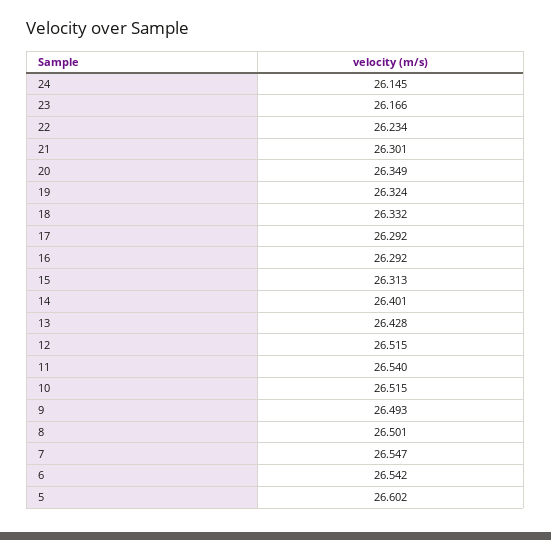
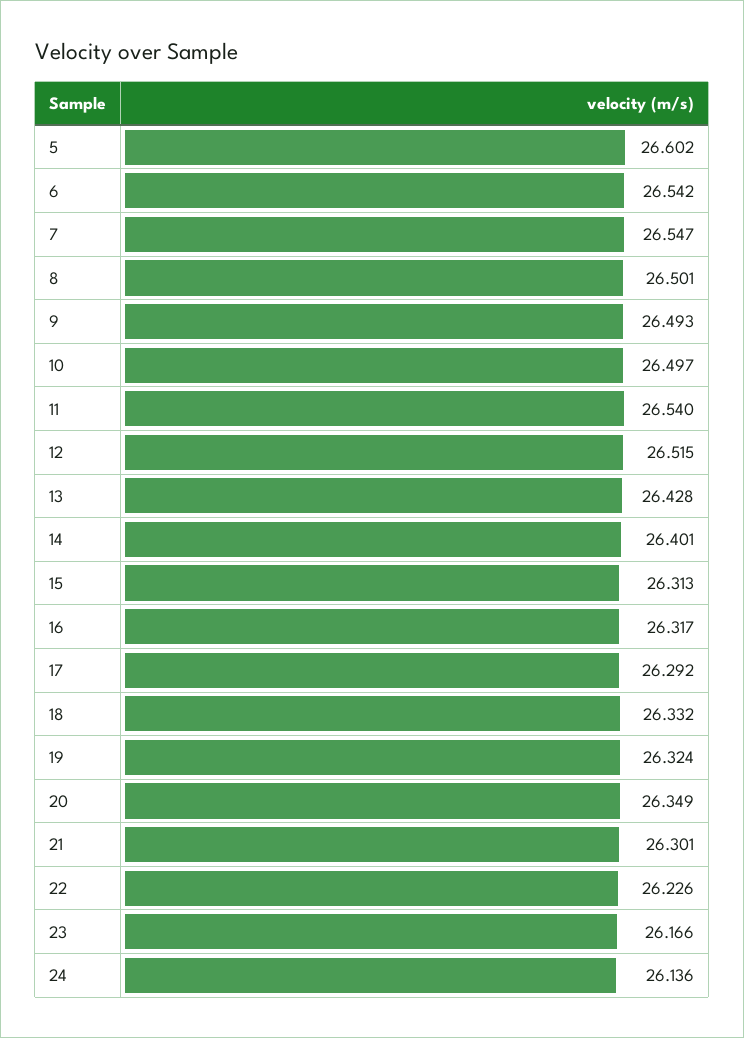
24: 26.145 -> 26.136
22: 26.234 -> 26.226
16: 26.292 -> 26.317
10: 26.515 -> 26.497

